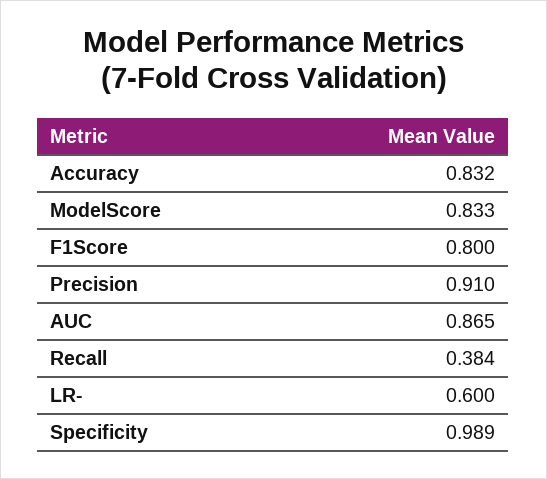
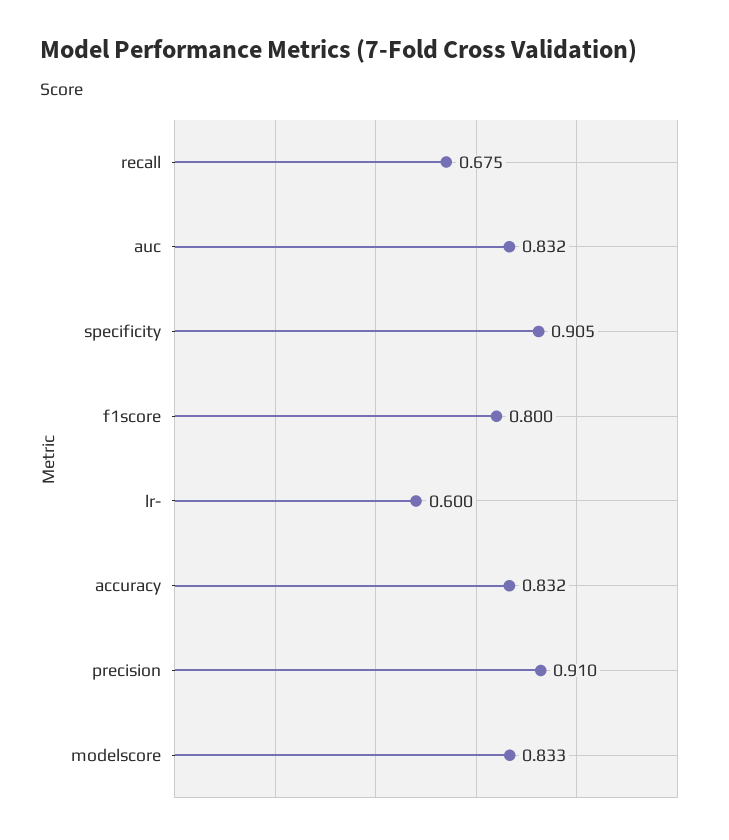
AUC: 0.865 -> 0.832
Recall: 0.384 -> 0.675
Specificity: 0.989 -> 0.905

